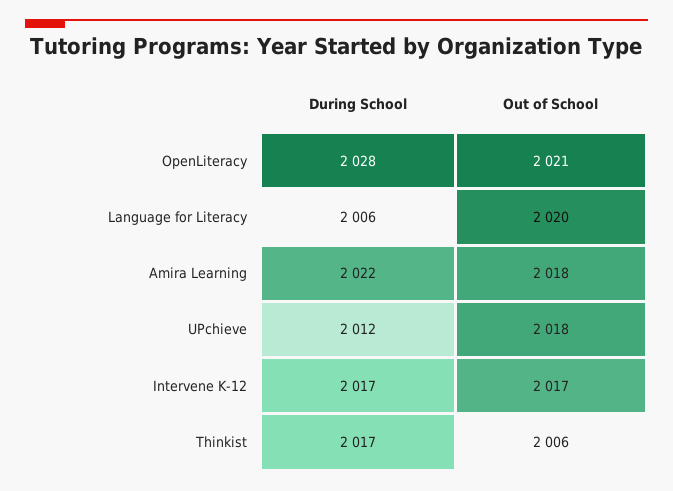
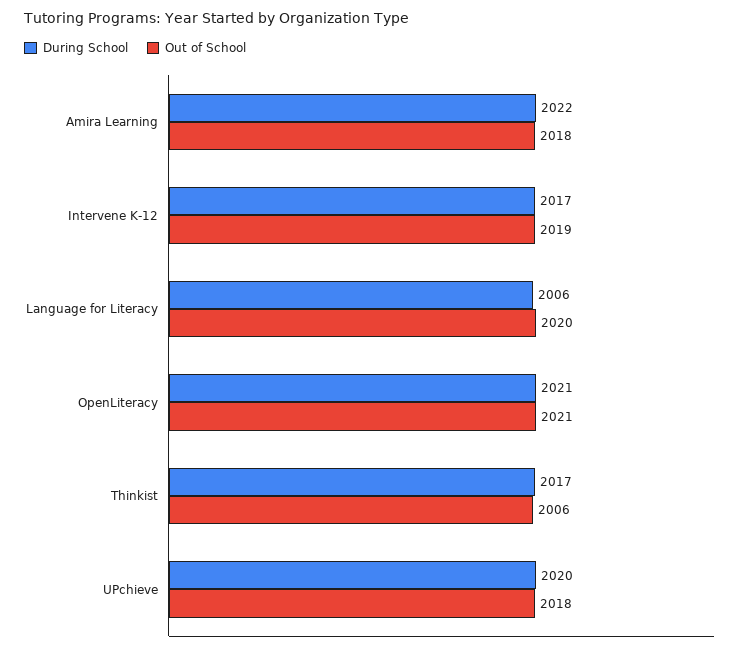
During School, OpenLiteracy: 2028 -> 2021
During School, UPchieve: 2012 -> 2020
Out of School, Intervene K-12: 2017 -> 2019

